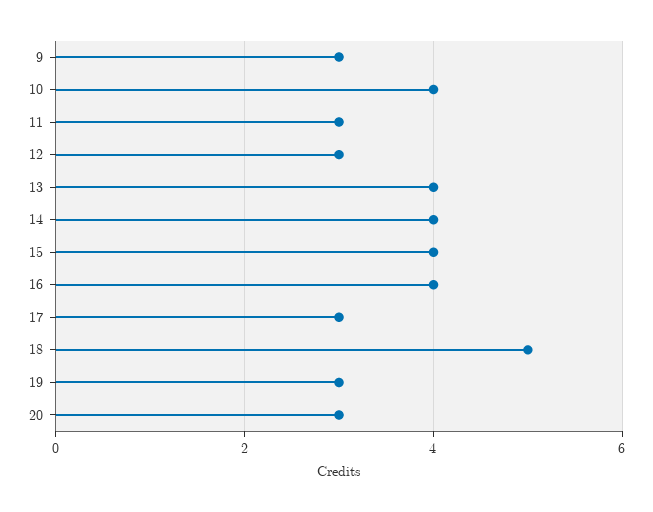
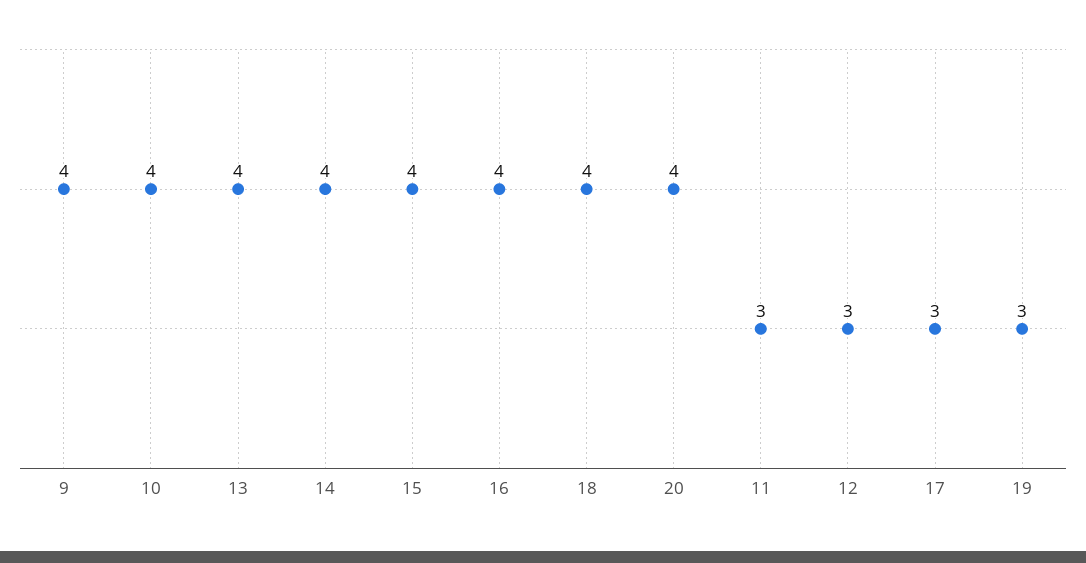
9: 3 -> 4
18: 5 -> 4
20: 3 -> 4

